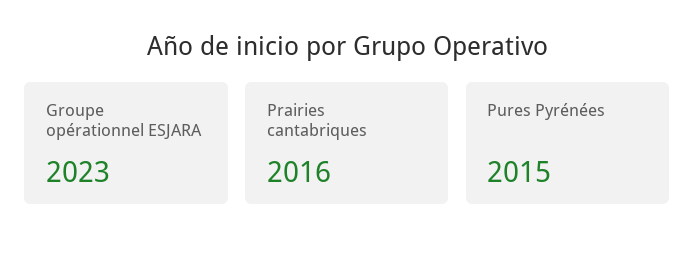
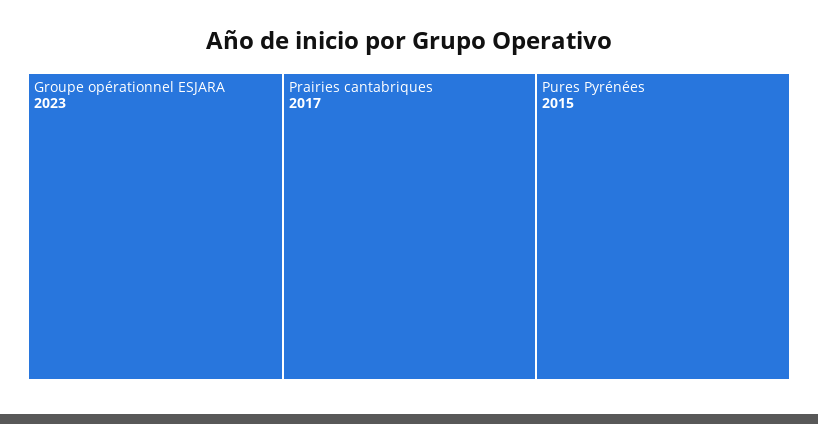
Prairies cantabriques: 2016 -> 2017

